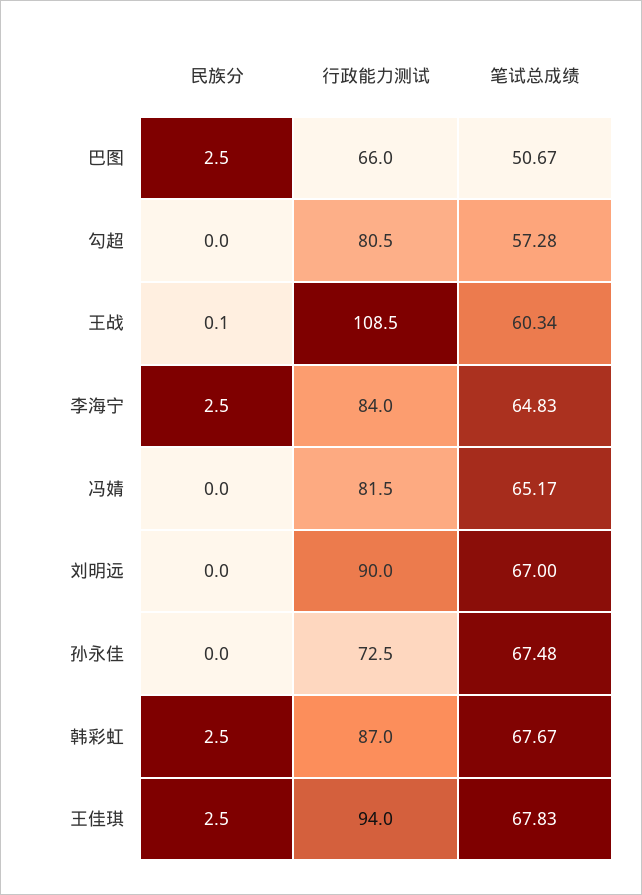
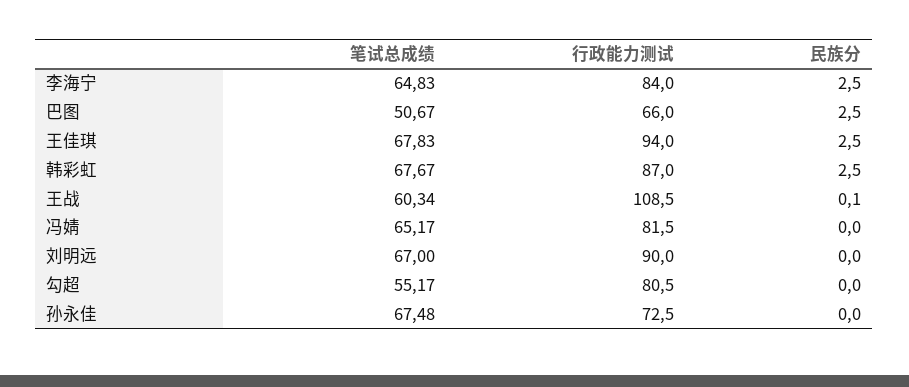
笔试总成绩, 勾超: 57.28 -> 55.17

